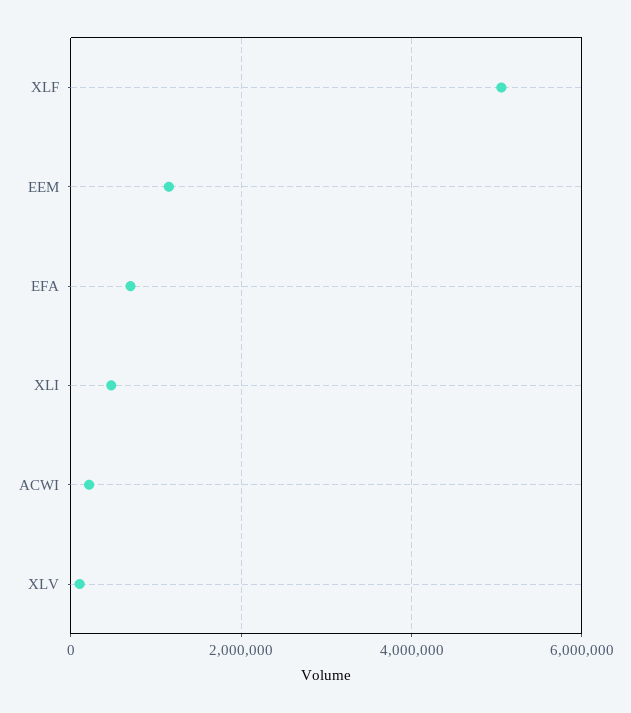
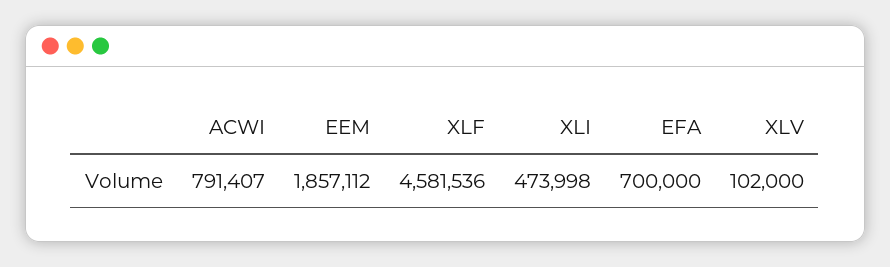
XLF: 5000000 -> 4581536
EEM: 1200000 -> 1857112
ACWI: 200000 -> 791407

